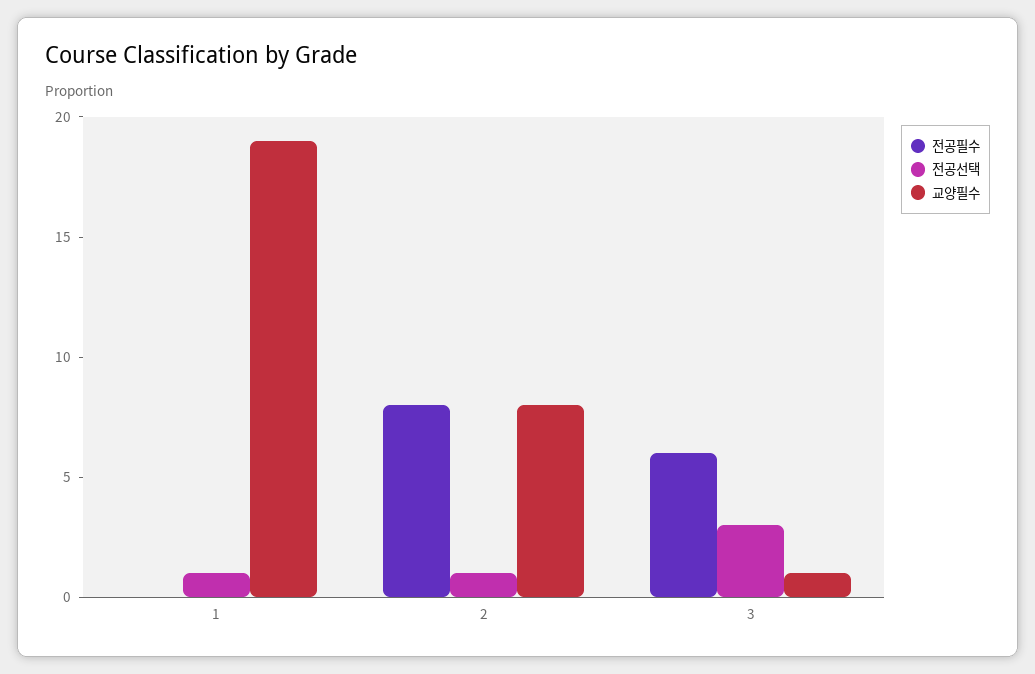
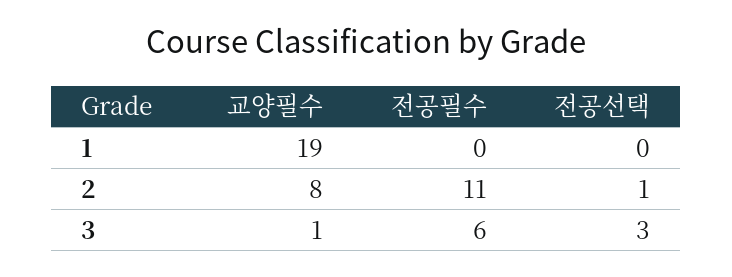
전공선택, 1: 1 -> 0
전공필수, 2: 8 -> 11

